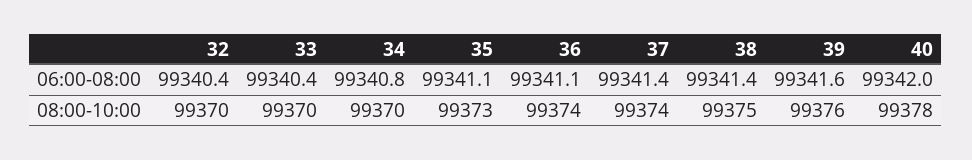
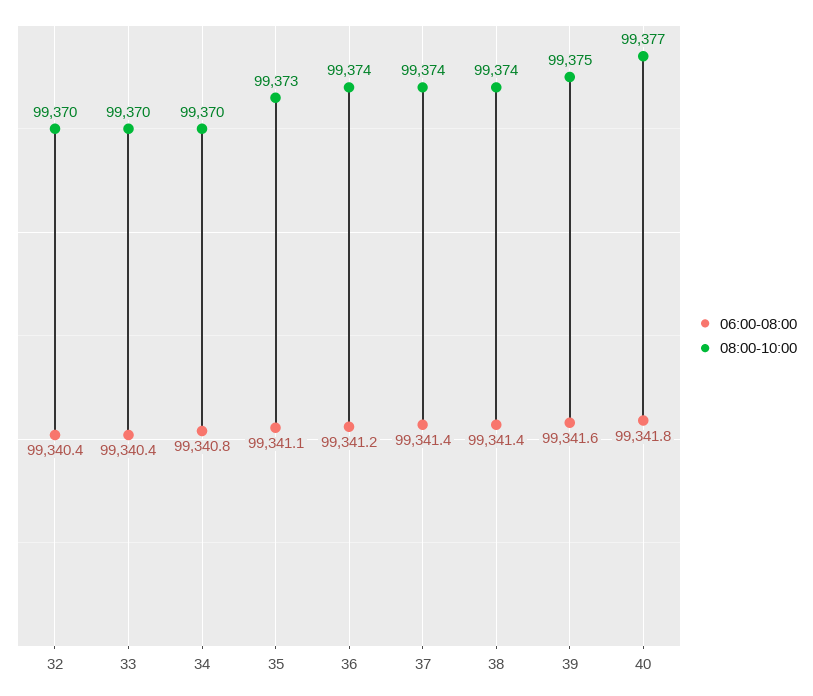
06:00-08:00, 36: 99341.1 -> 99341.2
06:00-08:00, 40: 99342 -> 99341.8
08:00-10:00, 38: 99375 -> 99374
08:00-10:00, 39: 99376 -> 99375
08:00-10:00, 40: 99378 -> 99377

